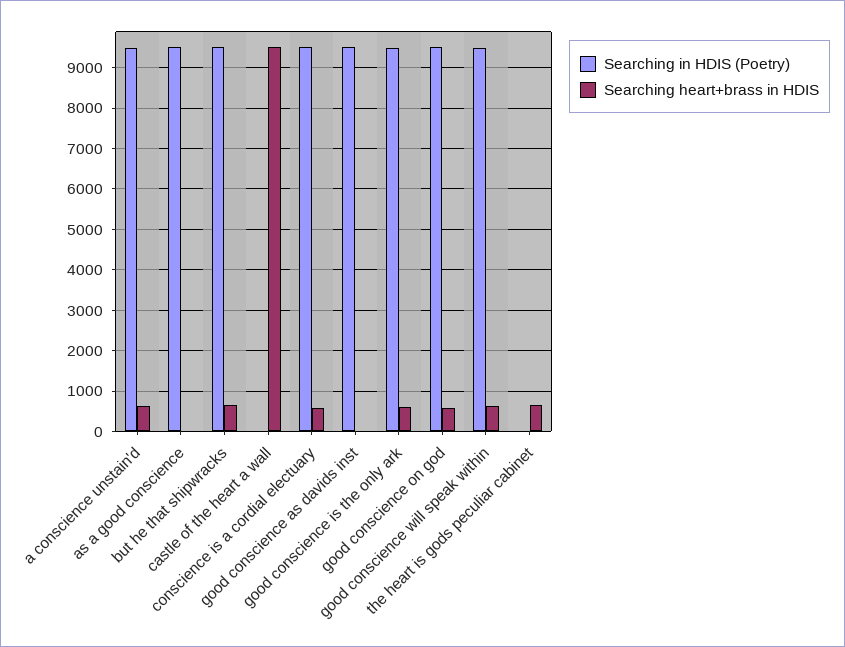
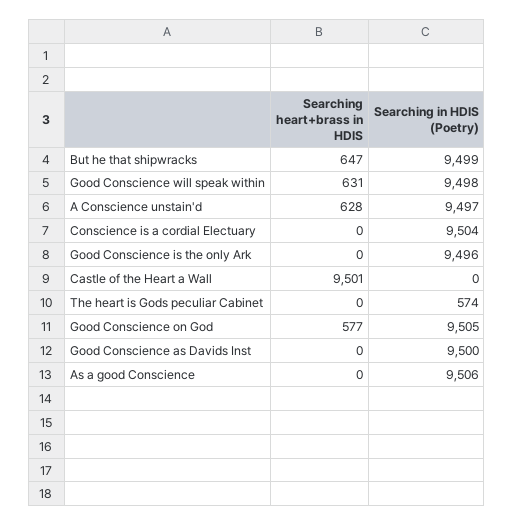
Searching heart+brass in HDIS, conscience is a cordial electuary: 600 -> 0
Searching heart+brass in HDIS, good conscience is the only ark: 600 -> 0
Searching in HDIS (Poetry), the heart is gods peculiar cabinet: 0 -> 574
Searching heart+brass in HDIS, the heart is gods peculiar cabinet: 600 -> 0

